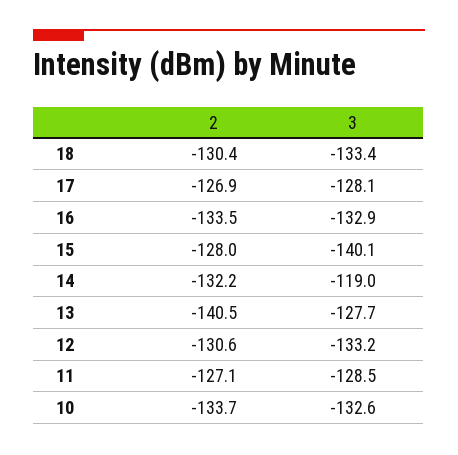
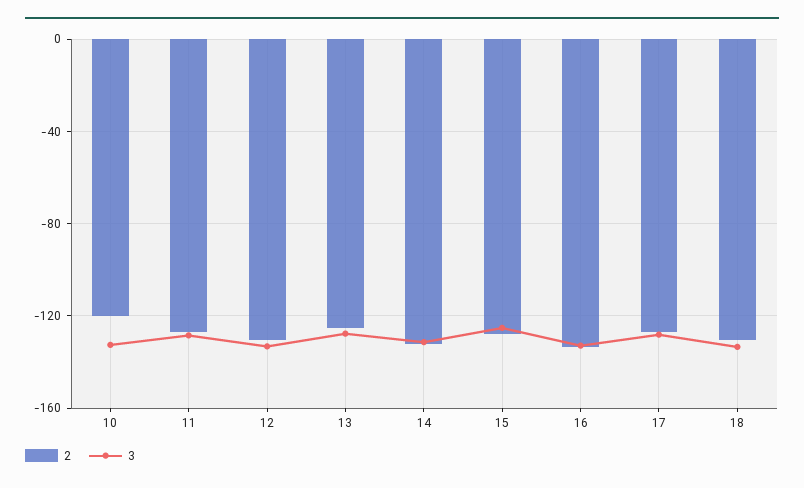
3, 15: -140.1 -> -125
3, 14: -119 -> -130
2, 13: -140.5 -> -125
2, 10: -133.7 -> -120

